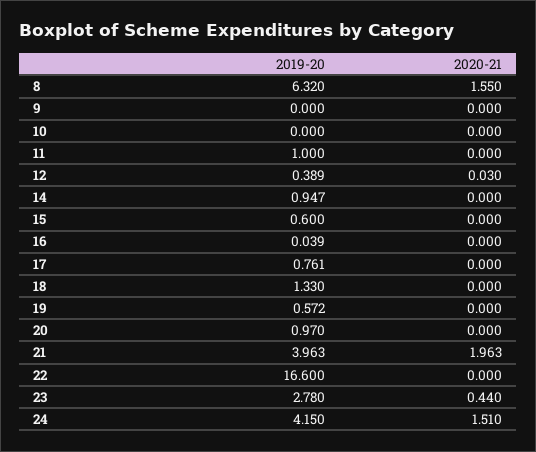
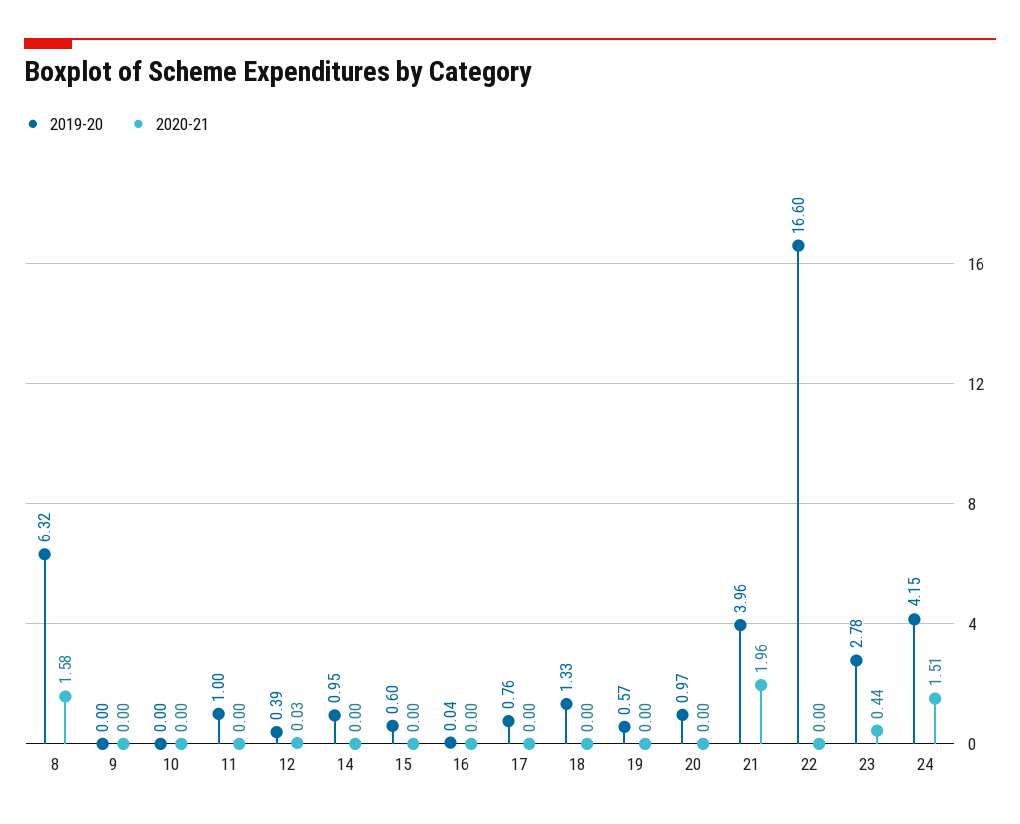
2020-21, 8: 1.55 -> 1.58

